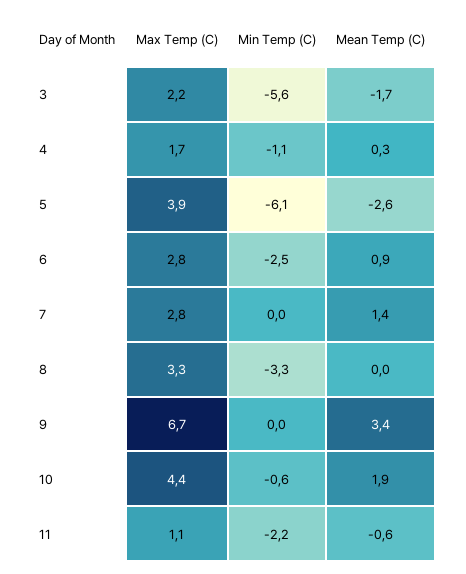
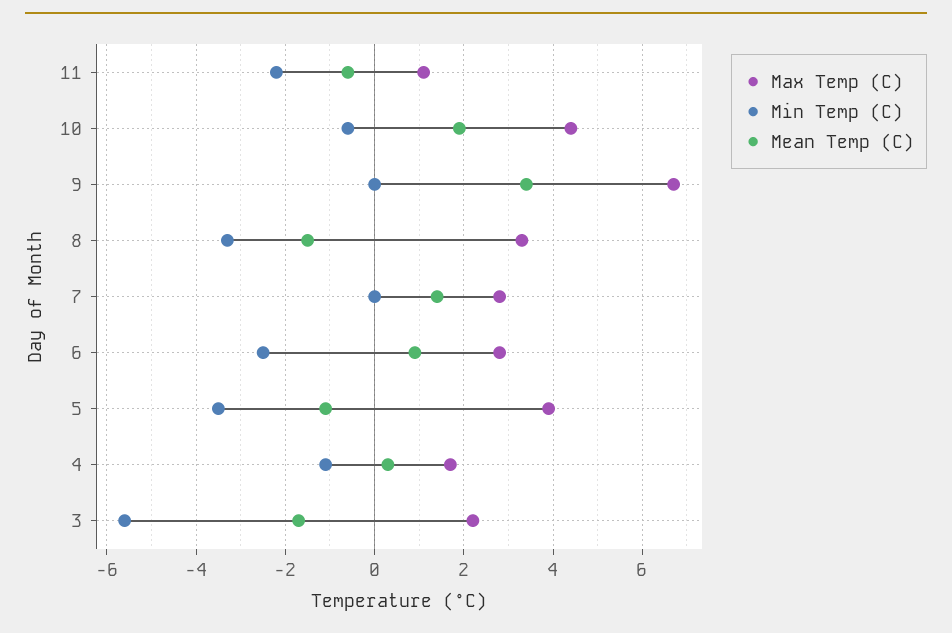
Min Temp (C), 5: -6.1 -> -3.5
Mean Temp (C), 5: -2.6 -> -1
Mean Temp (C), 8: 0 -> -1.5

